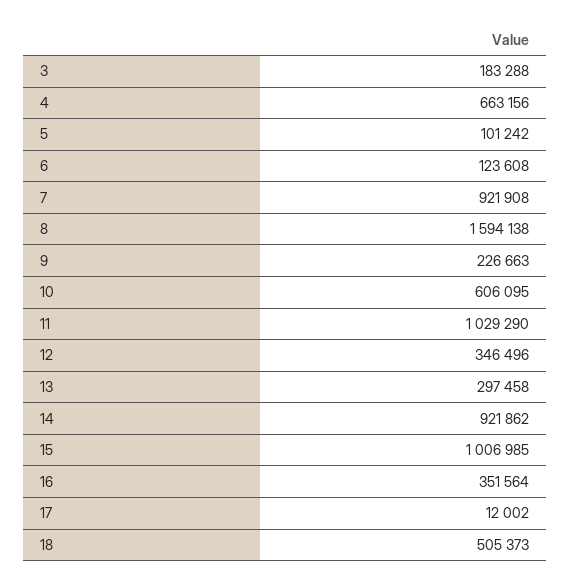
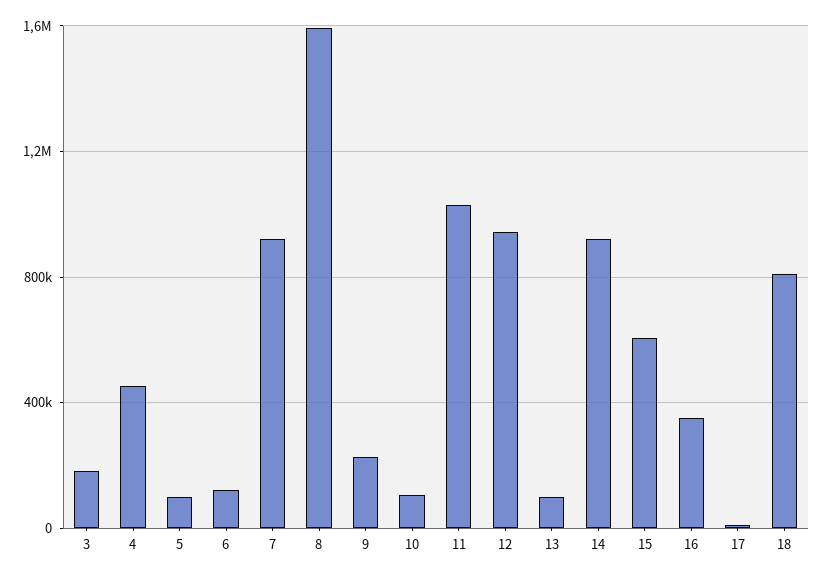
4: 663156 -> 450000
10: 606095 -> 100000
12: 346496 -> 950000
13: 297458 -> 100000
15: 1006985 -> 600000
18: 505373 -> 800000

